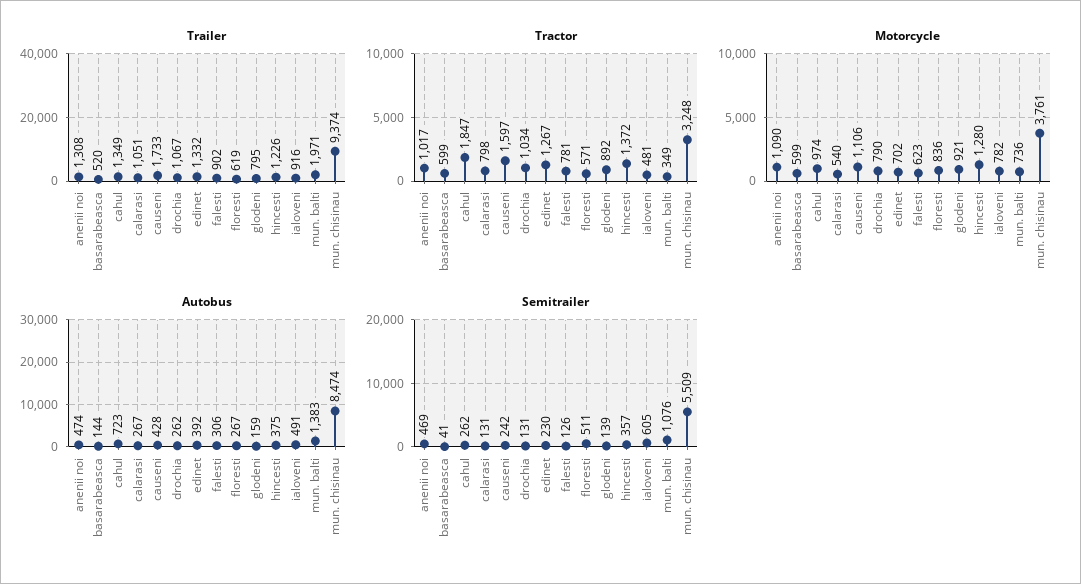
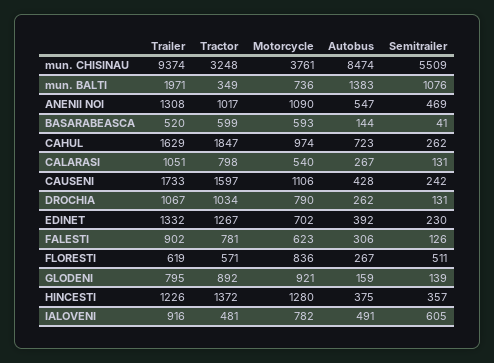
Trailer, cahul: 1349 -> 1629
Motorcycle, basarabeasca: 599 -> 593
Autobus, anenii noi: 474 -> 547

